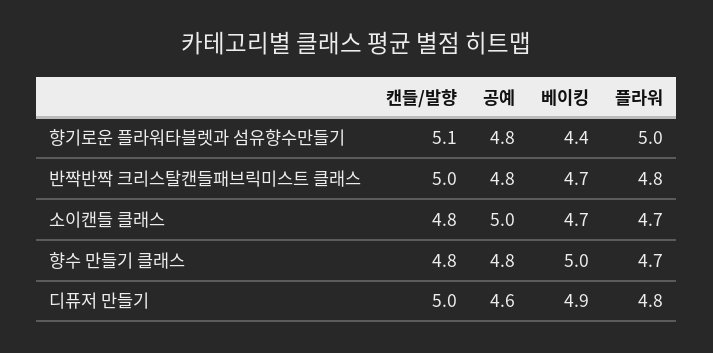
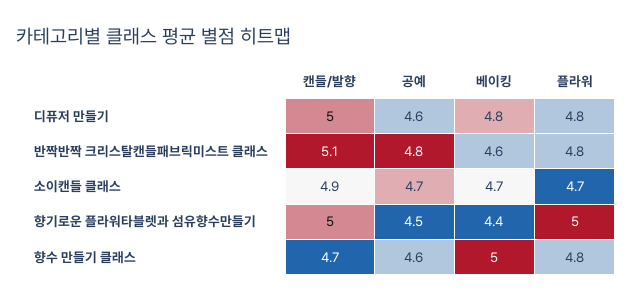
캔들/발향, 향기로운 플라워타블렛과 섬유향수만들기: 5.1 -> 5
공예, 향기로운 플라워타블렛과 섬유향수만들기: 4.8 -> 4.5
캔들/발향, 반짝반짝 크리스탈캔들패브릭미스트 클래스: 5 -> 5.1
베이킹, 반짝반짝 크리스탈캔들패브릭미스트 클래스: 4.7 -> 4.6
캔들/발향, 소이캔들 클래스: 4.8 -> 4.9
공예, 소이캔들 클래스: 5 -> 4.7
캔들/발향, 향수 만들기 클래스: 4.8 -> 4.7
공예, 향수 만들기 클래스: 4.8 -> 4.6
플라워, 향수 만들기 클래스: 4.7 -> 4.8
베이킹, 디퓨저 만들기: 4.9 -> 4.8

